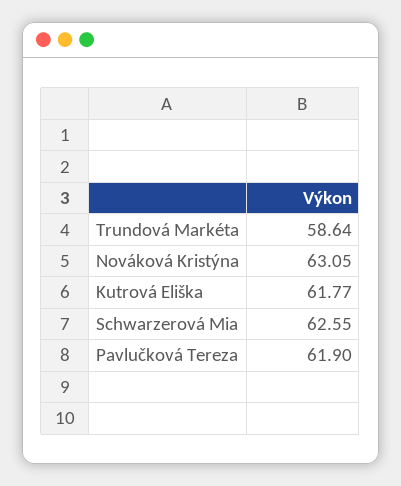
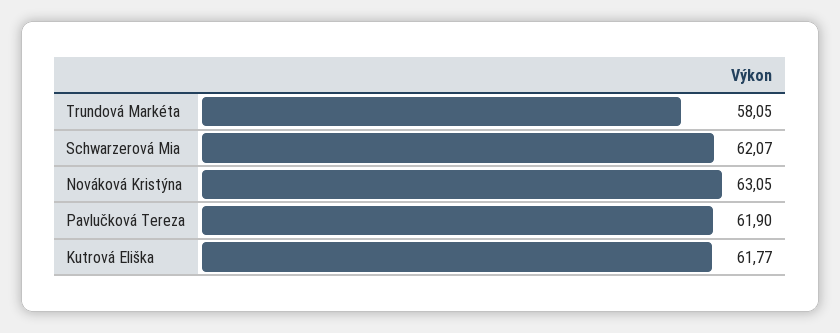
Trundová Markéta: 58.64 -> 58.05
Schwarzerová Mia: 62.55 -> 62.07

